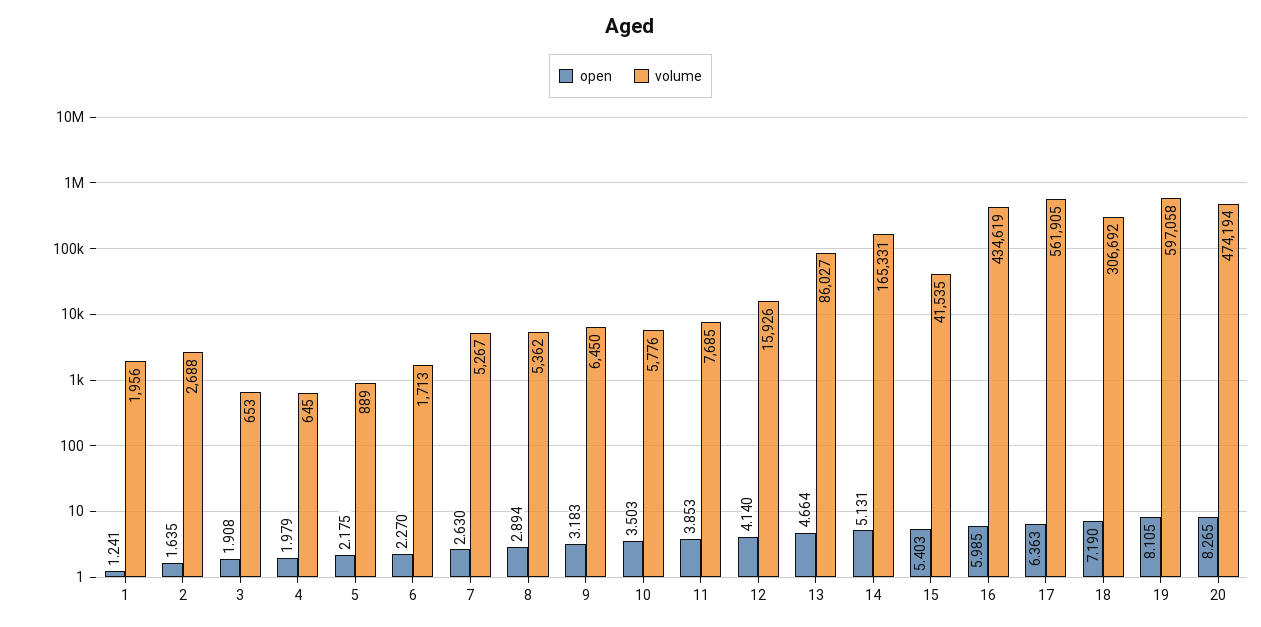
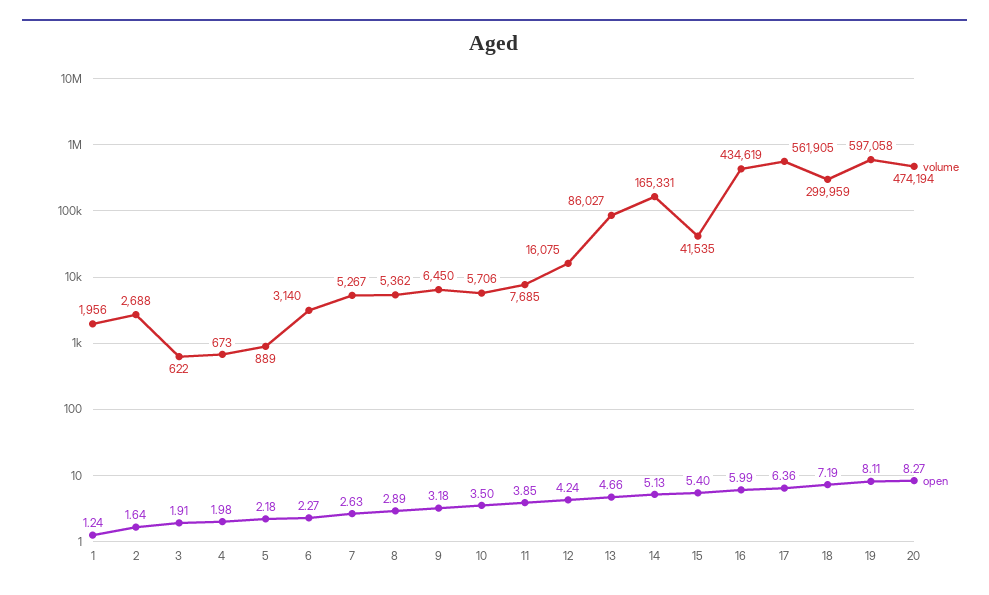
volume, 3: 653 -> 622
volume, 4: 645 -> 673
volume, 6: 1713 -> 3140
volume, 10: 5776 -> 5706
open, 12: 4.14 -> 4.24
volume, 12: 15926 -> 16075
volume, 18: 306692 -> 299959

